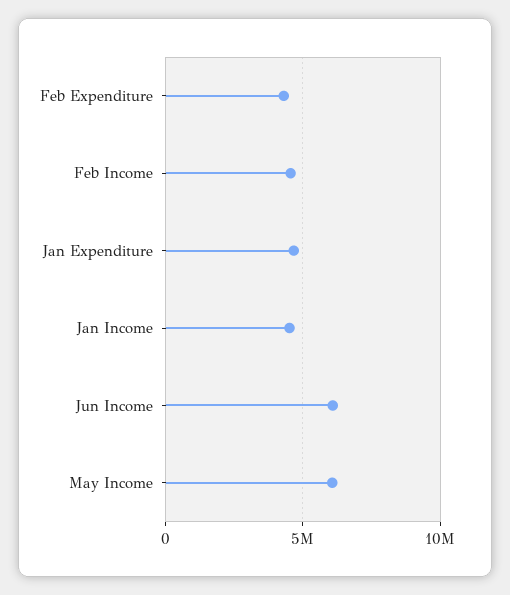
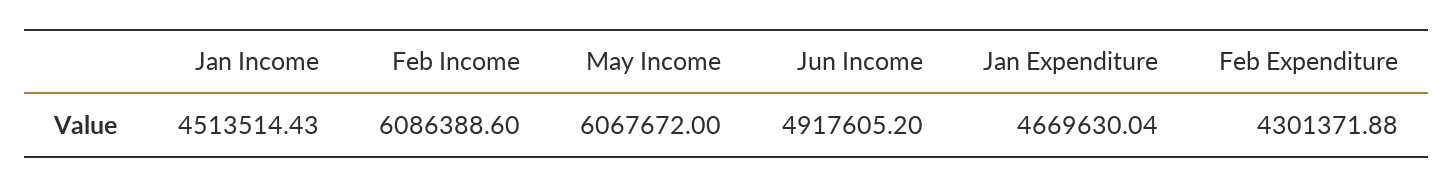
Feb Income: 4500000 -> 6086388.6
Jun Income: 6000000 -> 4917605.2

